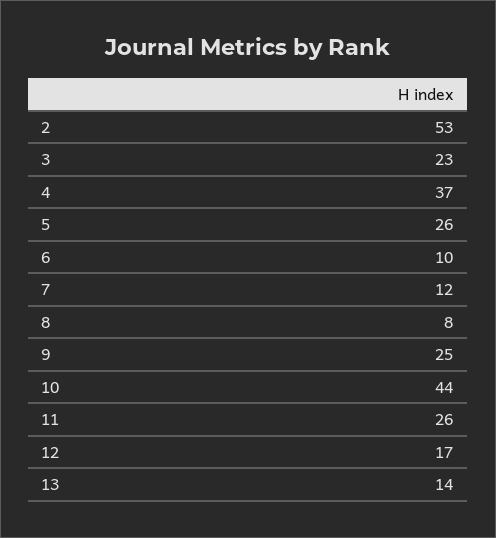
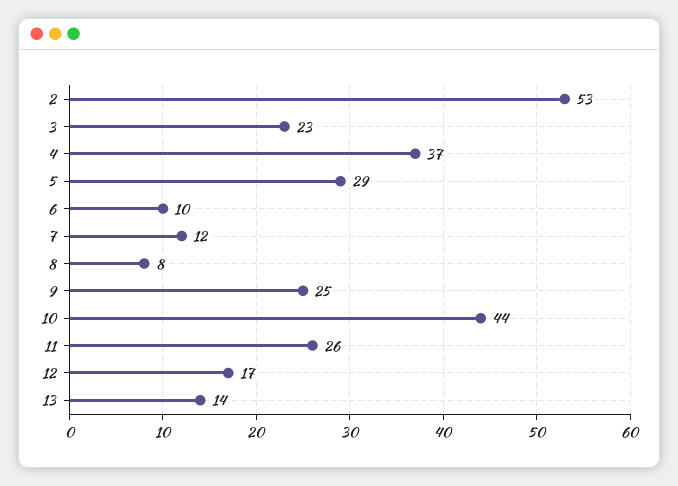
5: 26 -> 29

